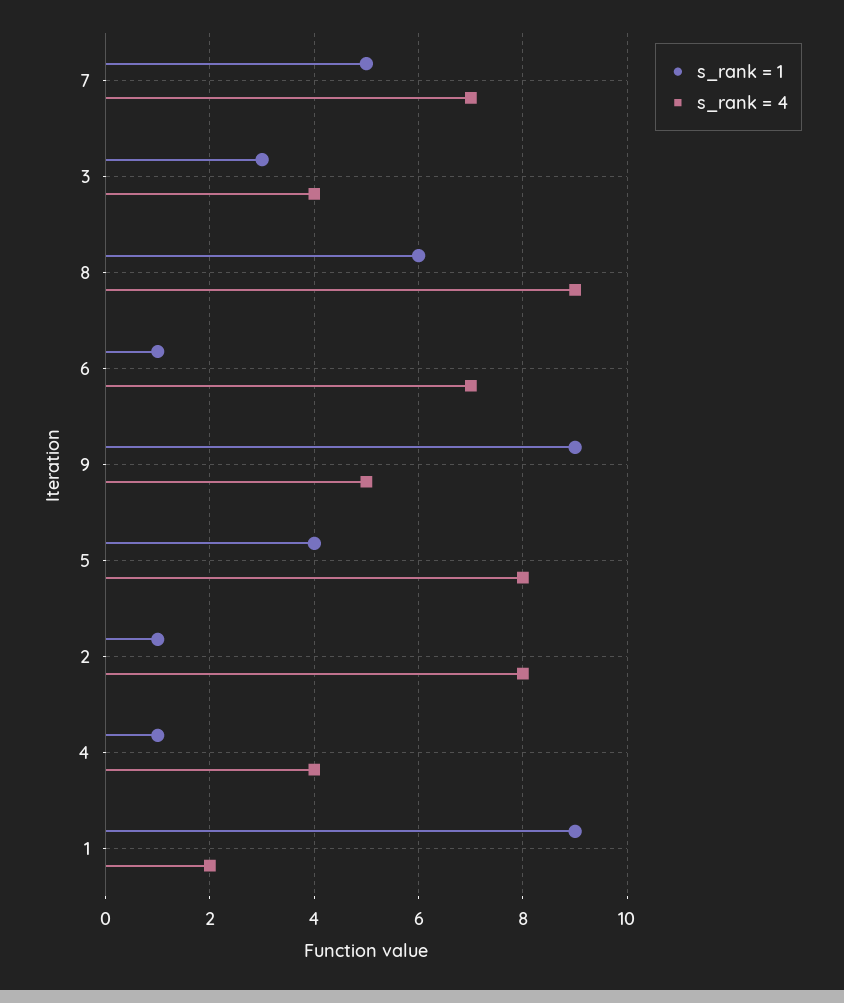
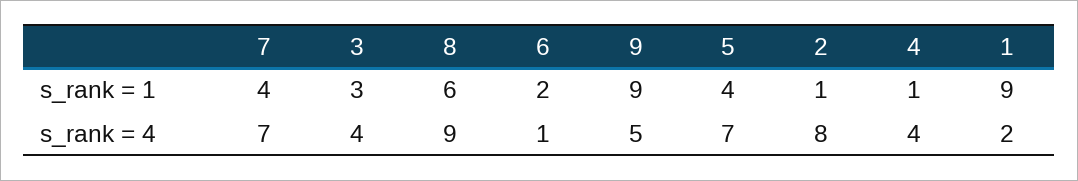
s_rank = 1, 7: 5 -> 4
s_rank = 1, 6: 1 -> 2
s_rank = 4, 6: 7 -> 1
s_rank = 4, 5: 8 -> 7

